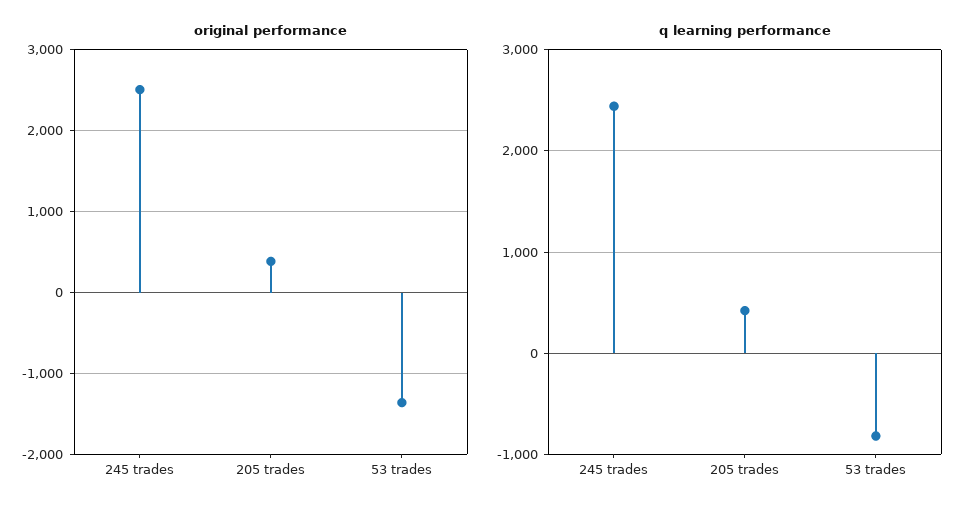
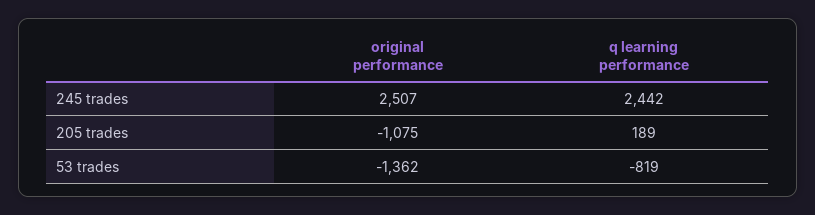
original performance, 205 trades: 400 -> -1075
q learning performance, 205 trades: 400 -> 189

